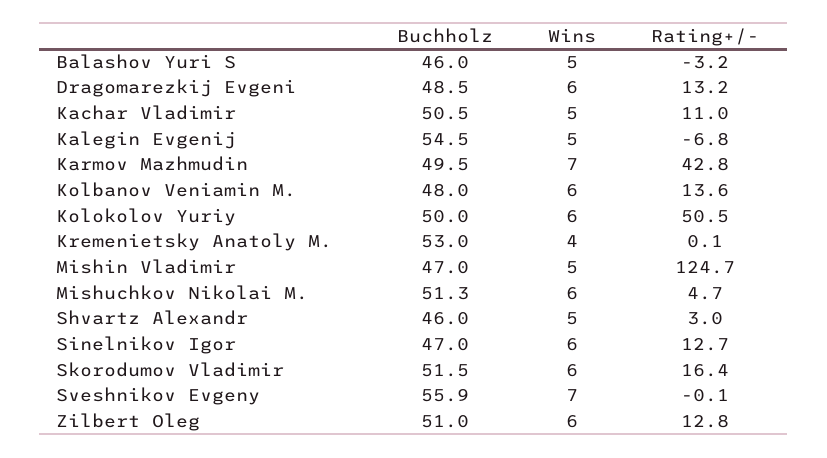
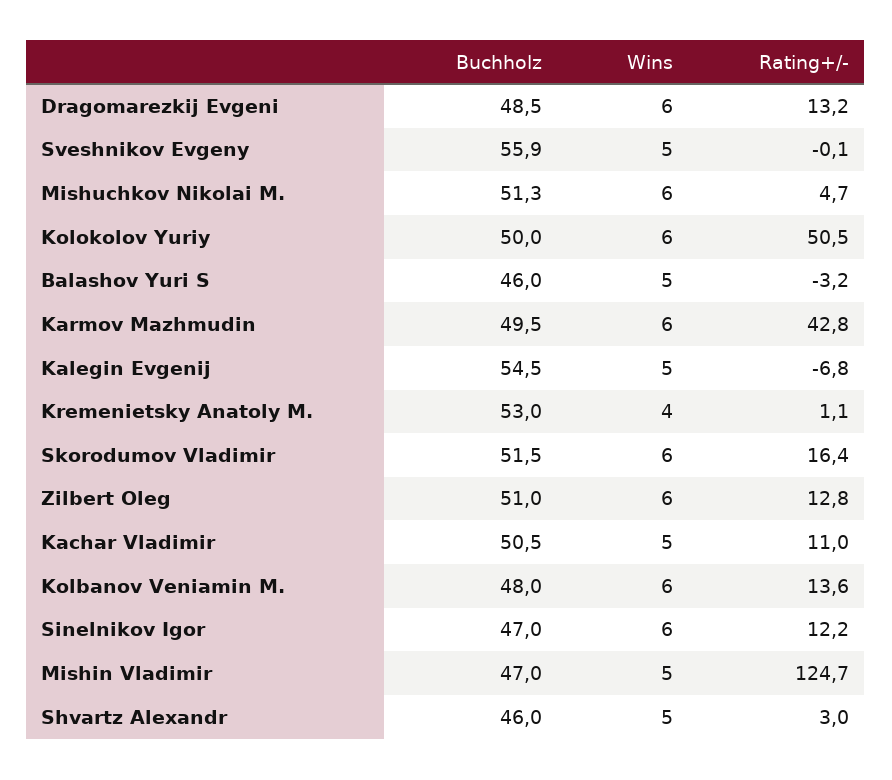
Wins, Karmov Mazhmudin: 7 -> 6
Rating+/-, Kremenietsky Anatoly M.: 0.1 -> 1.1
Rating+/-, Sinelnikov Igor: 12.7 -> 12.2
Wins, Sveshnikov Evgeny: 7 -> 5

